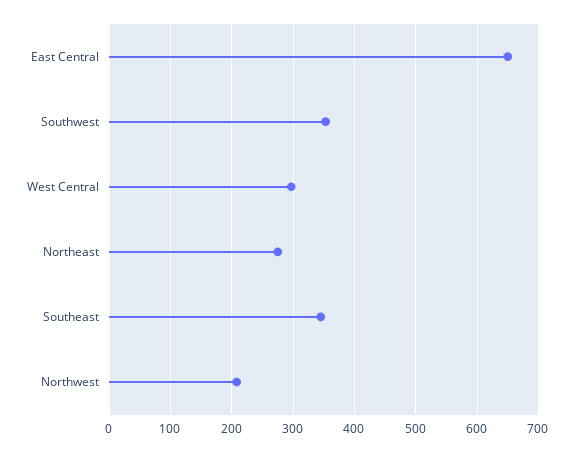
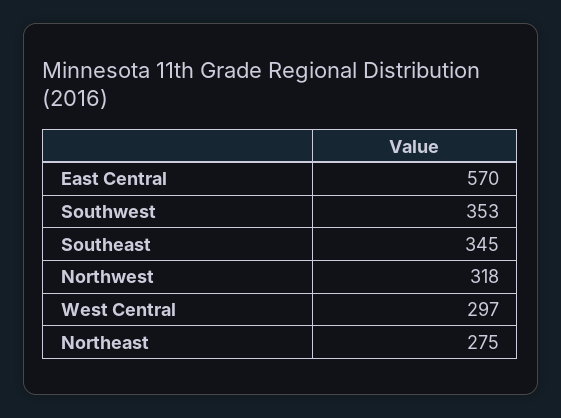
East Central: 650 -> 570
Northwest: 210 -> 318

